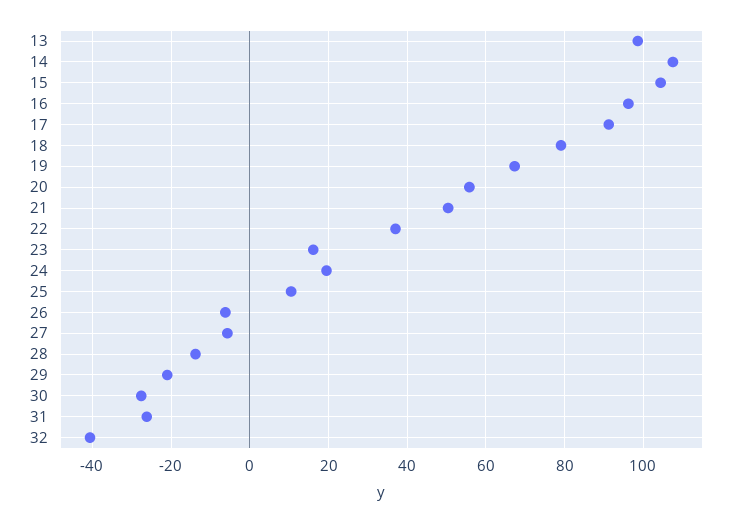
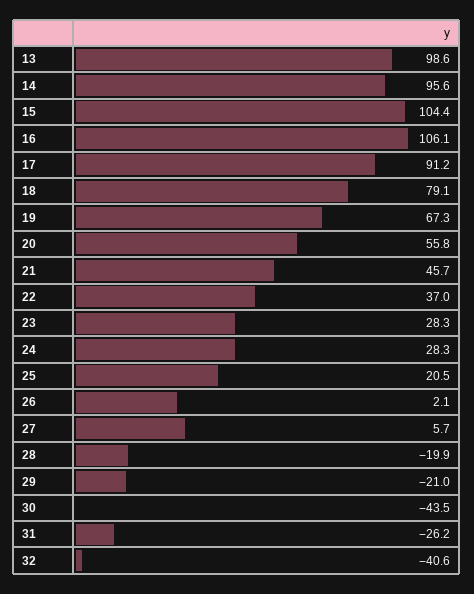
14: 108 -> 95.6
16: 96 -> 106.1
21: 50 -> 45.7
23: 16 -> 28.3
24: 20 -> 28.3
25: 10 -> 20.5
26: -6 -> 2.1
27: -6 -> 5.7
28: -14 -> -19.9
30: -28 -> -43.5

